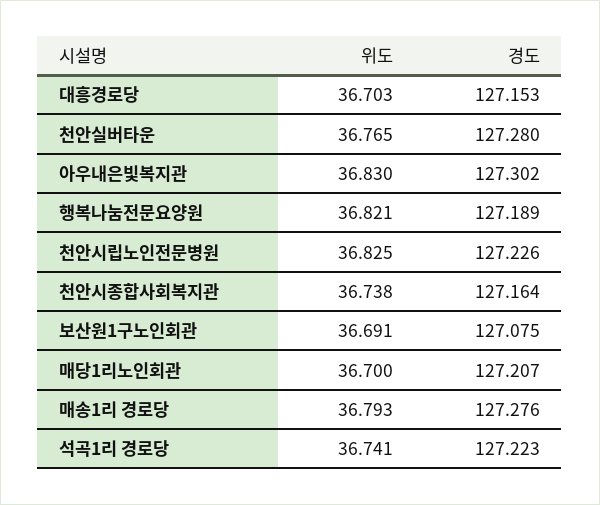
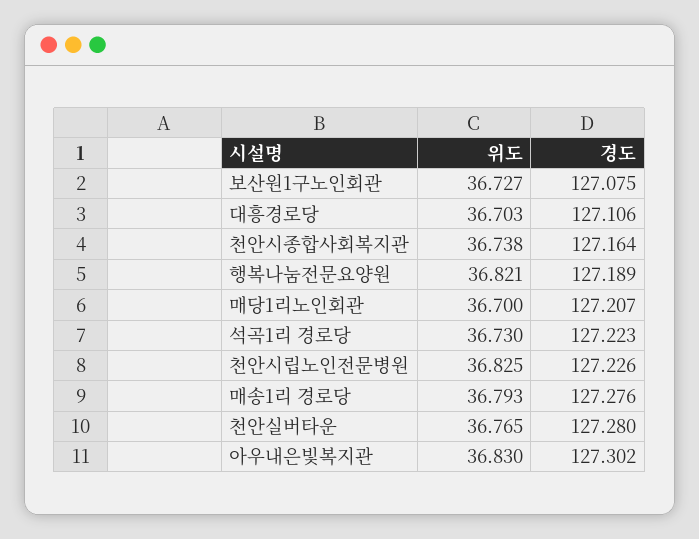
경도, 대흥경로당: 127.153 -> 127.106
위도, 보산원1구노인회관: 36.691 -> 36.727
위도, 석곡1리 경로당: 36.741 -> 36.73

